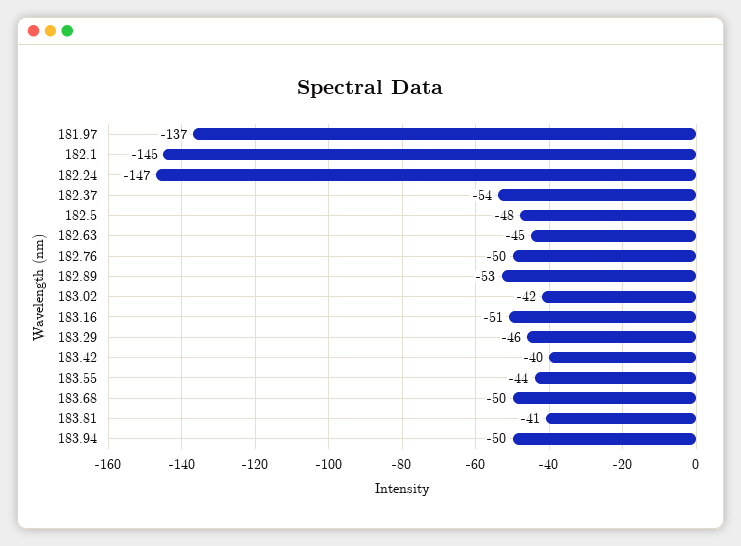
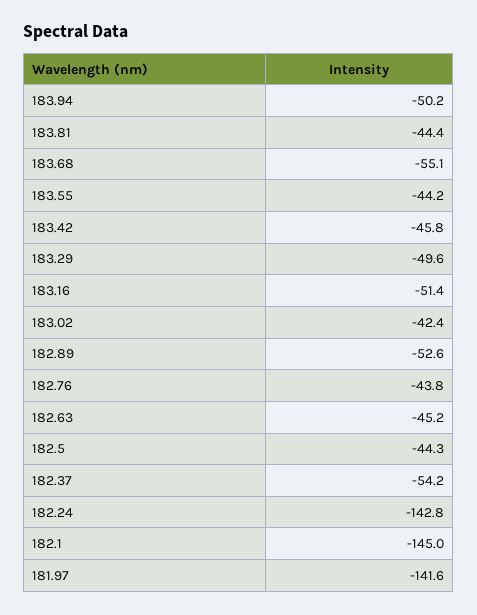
181.97: -137 -> -141.6
182.24: -147 -> -142.8
182.5: -48 -> -44.3
182.76: -50 -> -43.8
183.29: -46 -> -49.6
183.42: -40 -> -45.8
183.68: -50 -> -55.1
183.81: -41 -> -44.4

